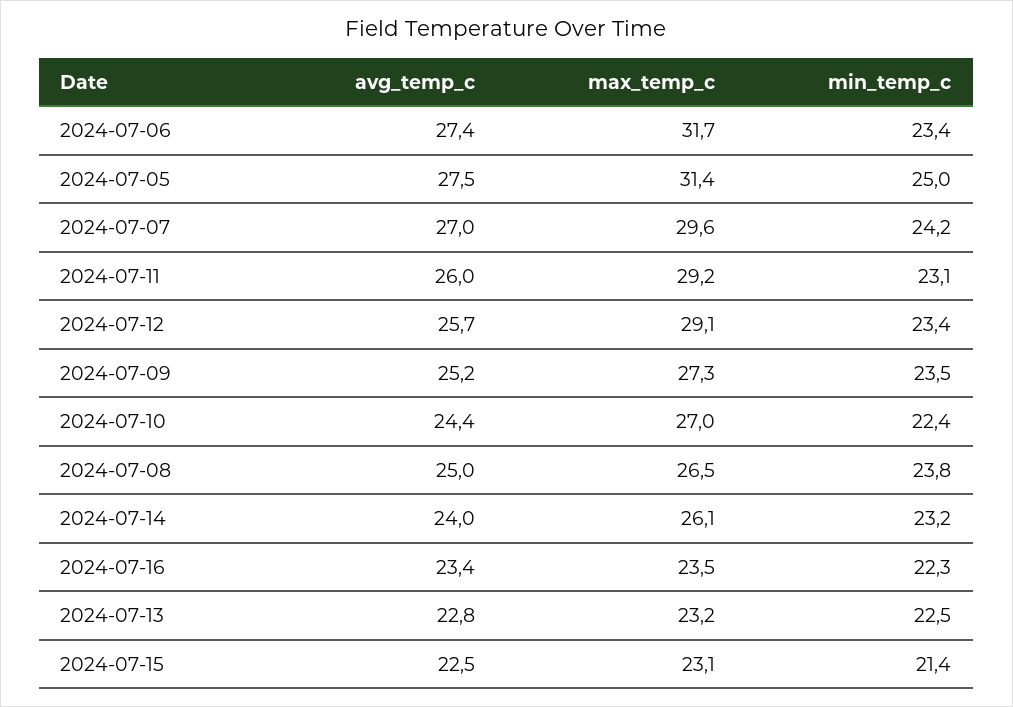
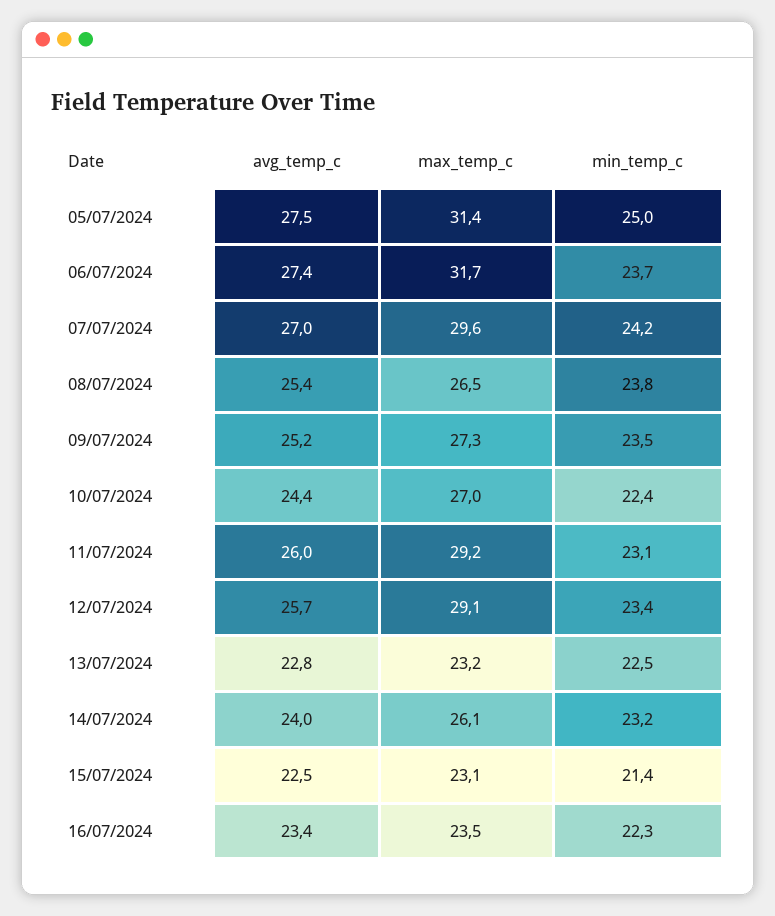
min_temp_c, 2024-07-06: 23.4 -> 23.7
avg_temp_c, 2024-07-08: 25 -> 25.4

